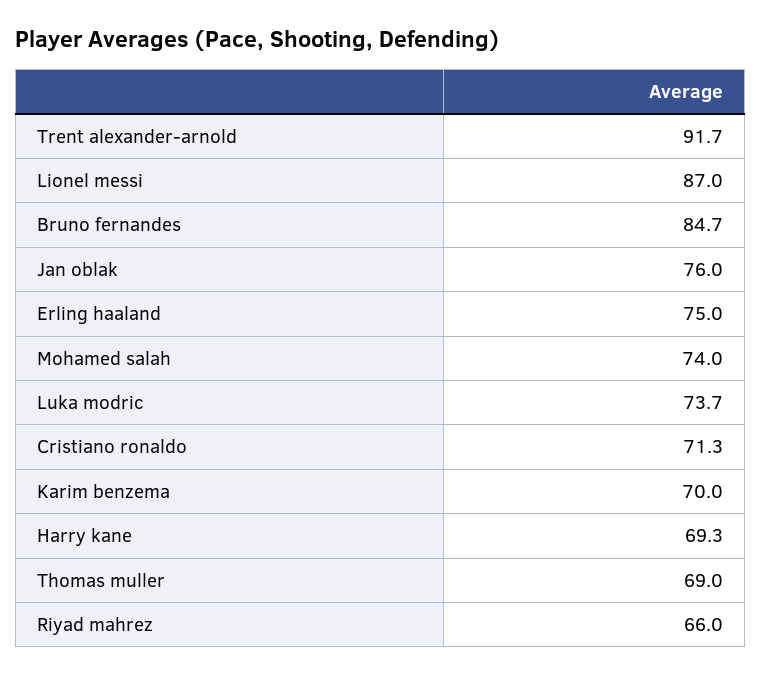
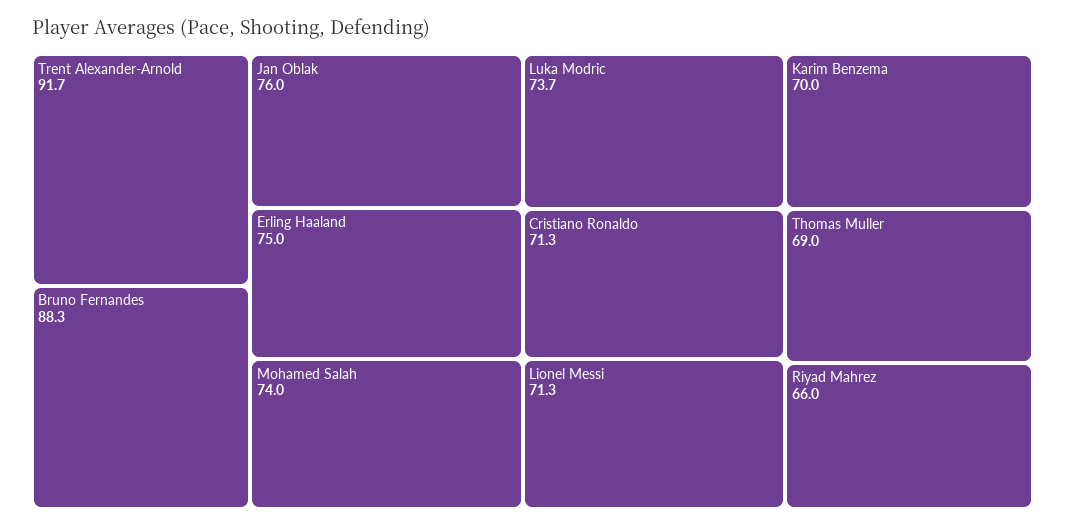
Lionel messi: 87 -> 71.3
Bruno fernandes: 84.7 -> 88.3
Harry kane: 69.3 -> none

